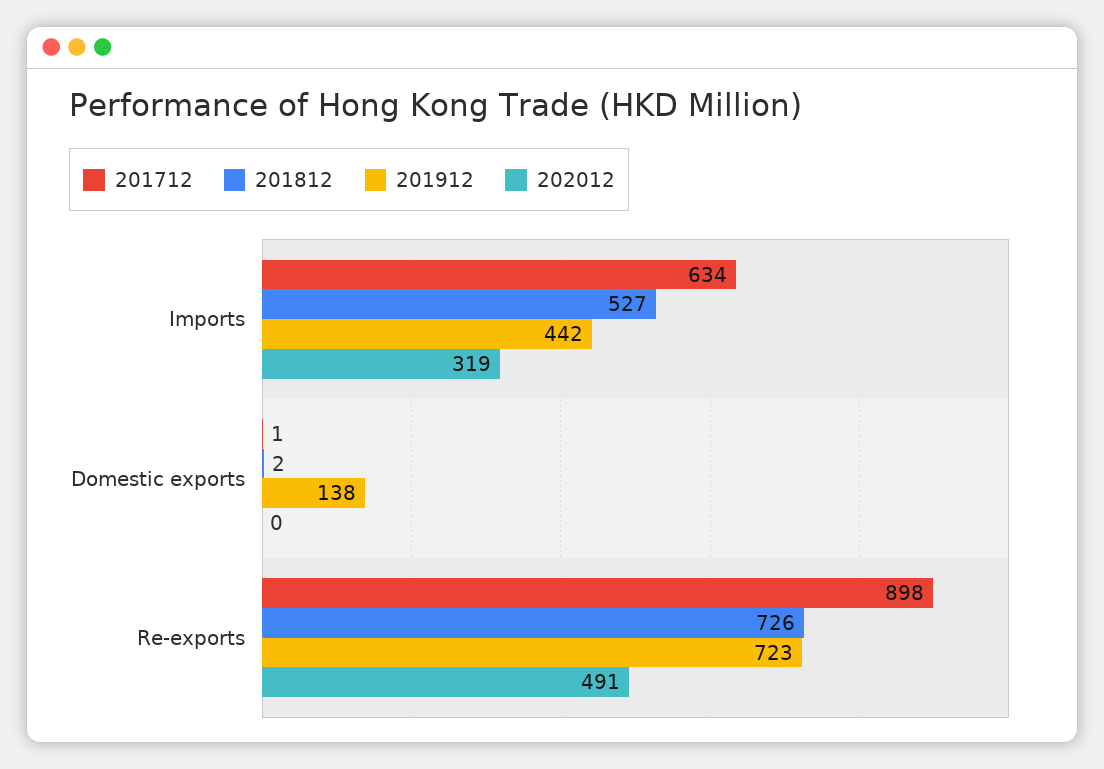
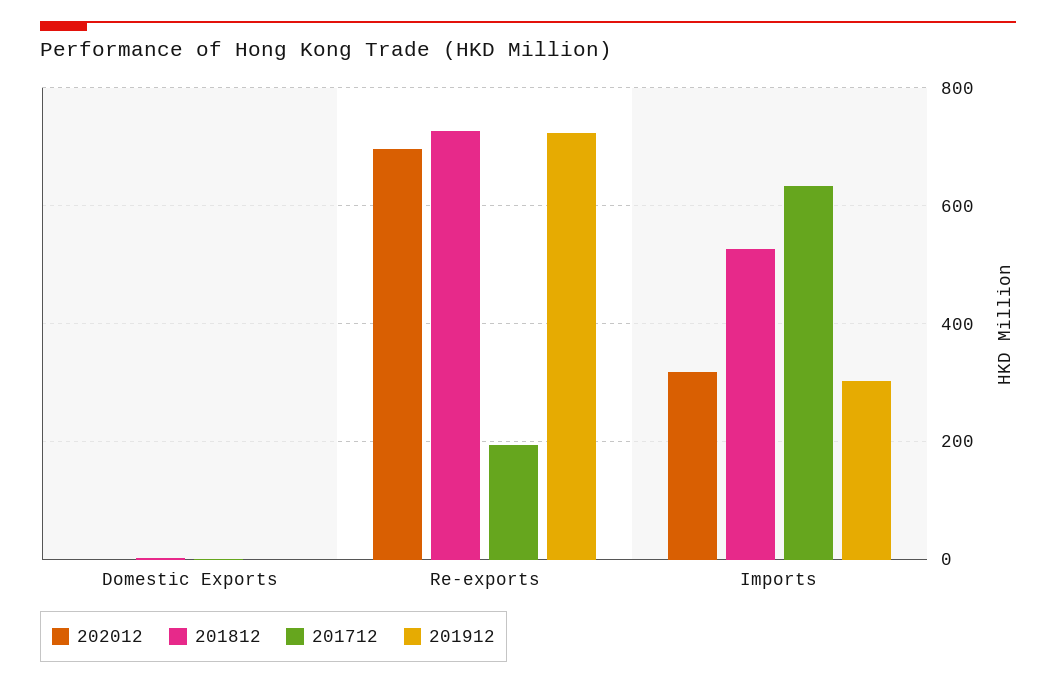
201912, Imports: 442 -> 300
201912, Domestic exports: 138 -> 0
201712, Re-exports: 898 -> 200
202012, Re-exports: 491 -> 700

